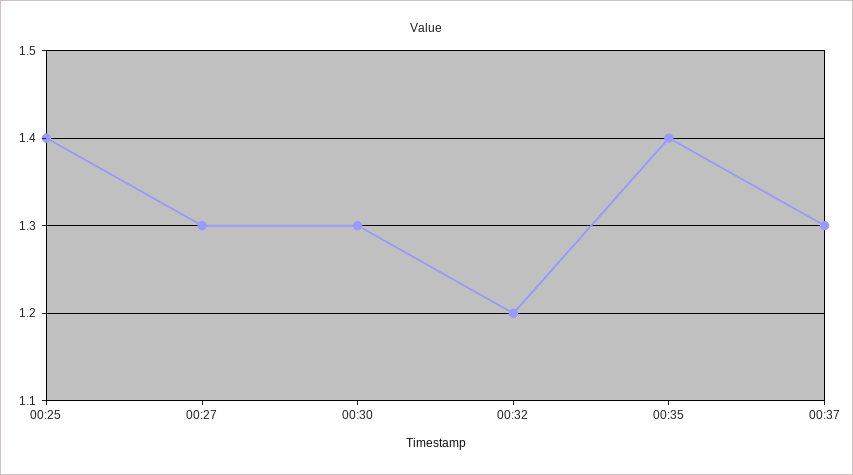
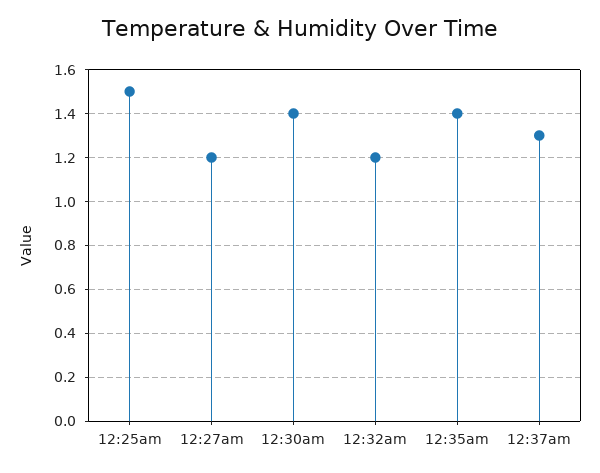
00:25: 1.4 -> 1.5
00:27: 1.3 -> 1.2
00:30: 1.3 -> 1.4

